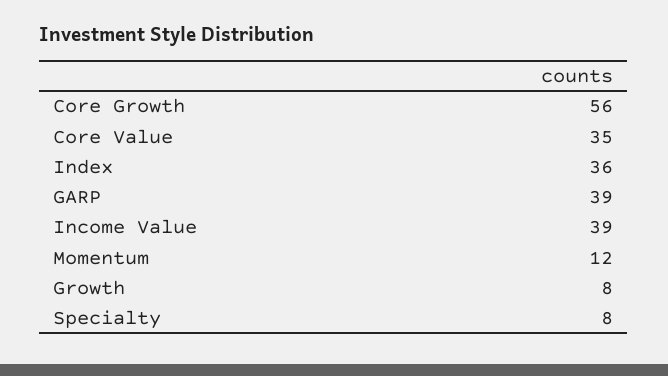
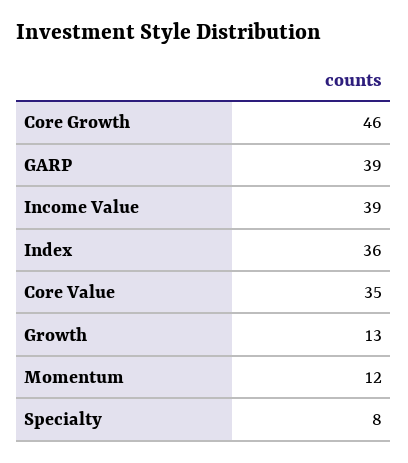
Core Growth: 56 -> 46
Growth: 8 -> 13

